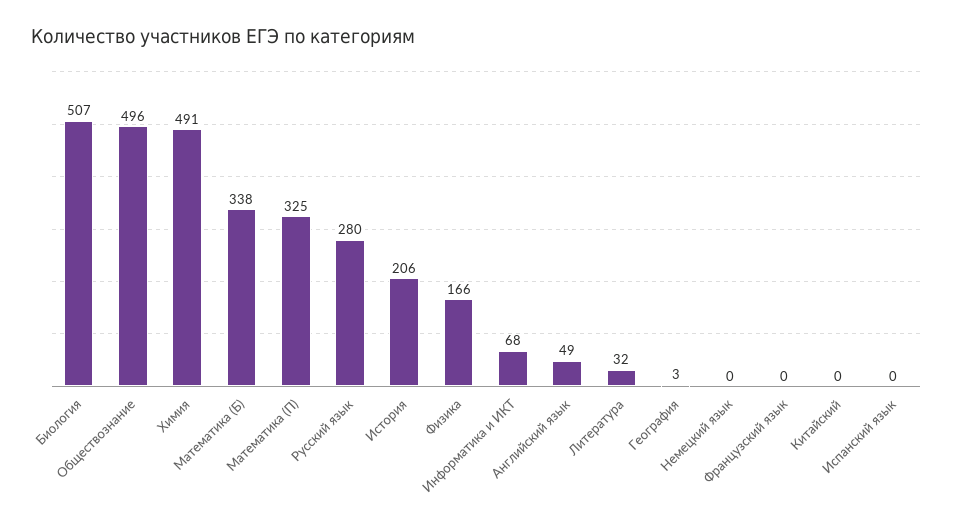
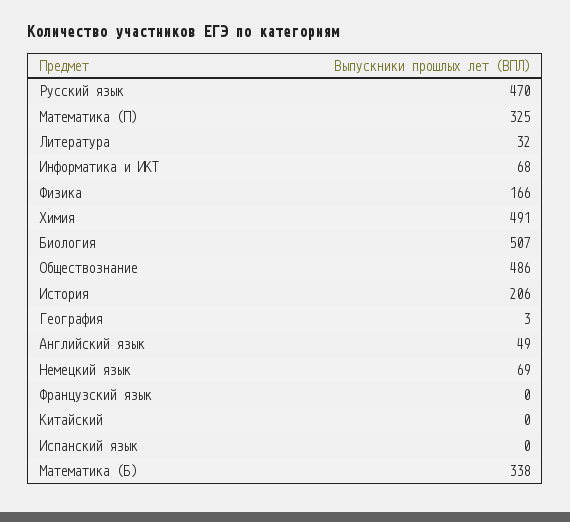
Обществознание: 496 -> 486
Русский язык: 280 -> 470
Немецкий язык: 0 -> 69

